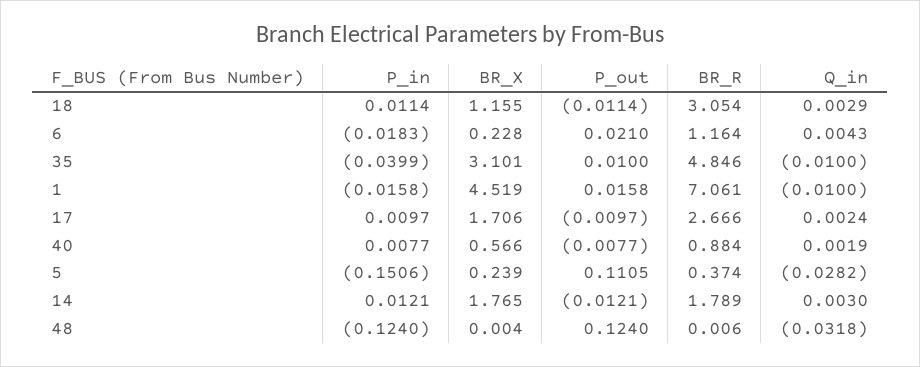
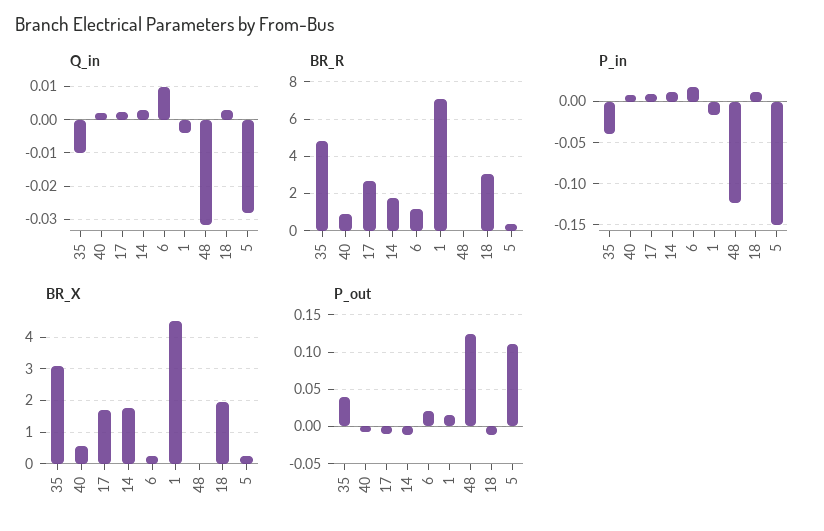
BR_X, 18: 1.155 -> 2
P_in, 6: -0.0183 -> 0.02
Q_in, 6: 0.0043 -> 0.01
P_out, 35: 0.01 -> 0.04
Q_in, 1: -0.01 -> -0.004

